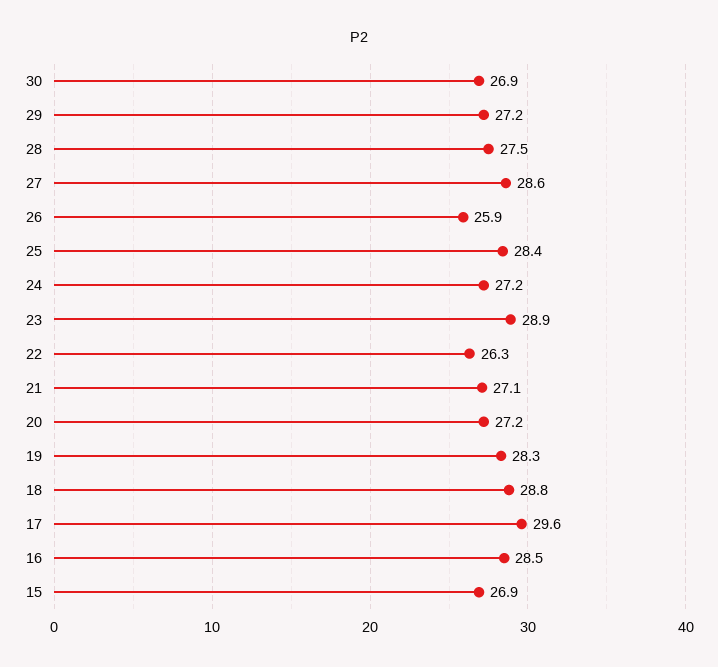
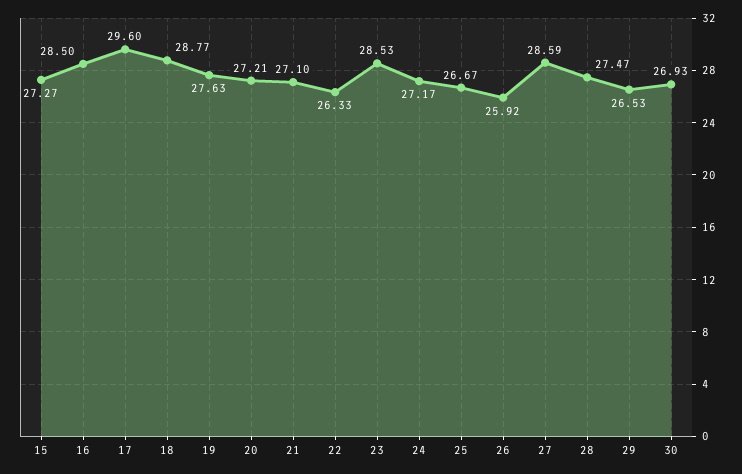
29: 27.2 -> 26.53
25: 28.4 -> 26.67
23: 28.9 -> 28.53
19: 28.3 -> 27.63
15: 26.9 -> 27.27

